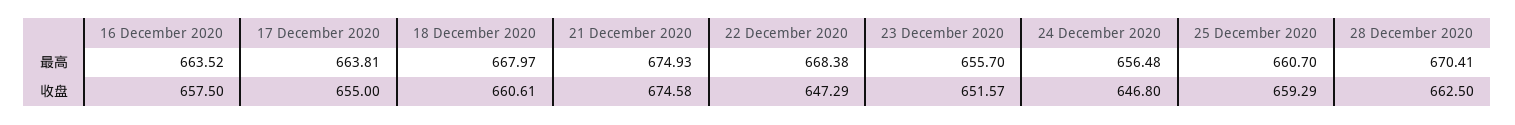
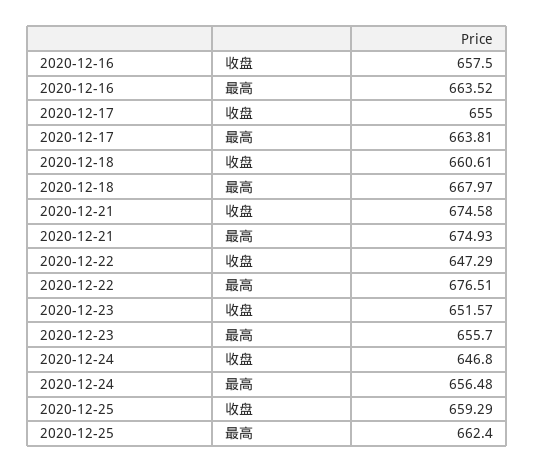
22 December 2020, 最高: 668.38 -> 676.51
25 December 2020, 最高: 660.7 -> 662.4
28 December 2020, 最高: 670.41 -> none
28 December 2020, 收盘: 662.5 -> none

